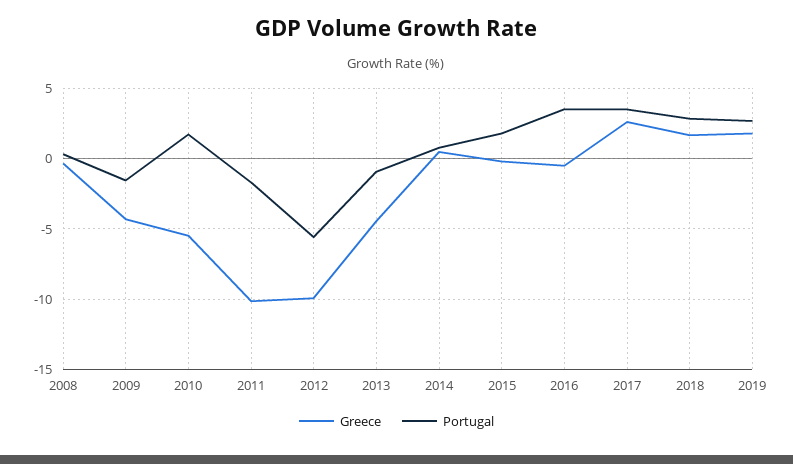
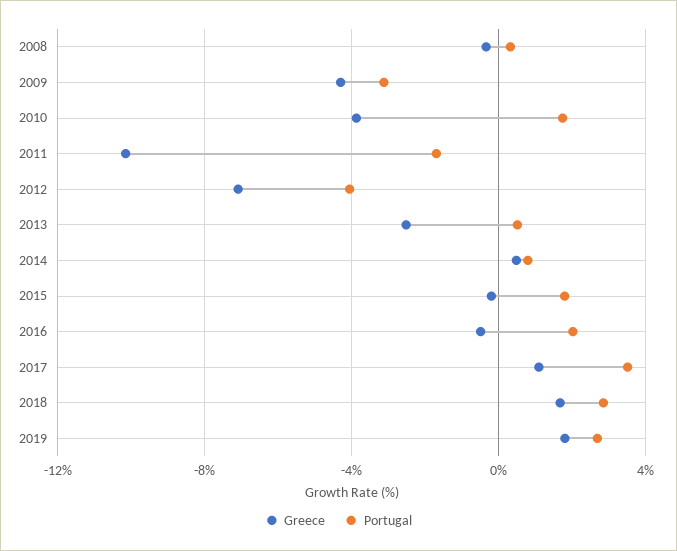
Portugal, 2009: -1.5 -> -3
Greece, 2010: -5.5 -> -4
Greece, 2012: -10 -> -7
Portugal, 2012: -5.5 -> -4
Greece, 2013: -4.5 -> -2.5
Portugal, 2013: -1 -> 0.5
Portugal, 2016: 3.5 -> 2
Greece, 2017: 2.5 -> 1

